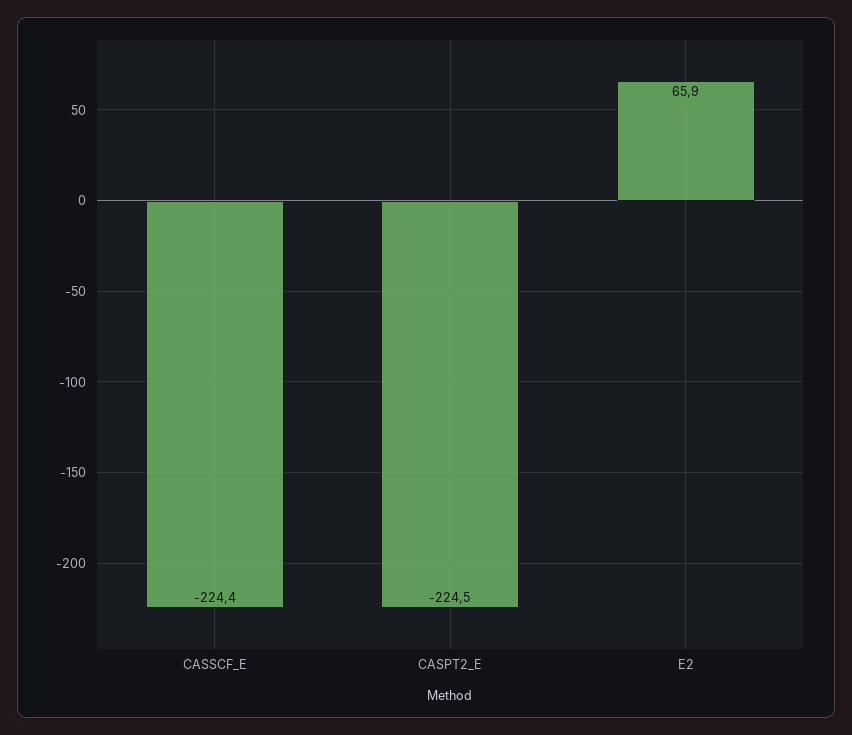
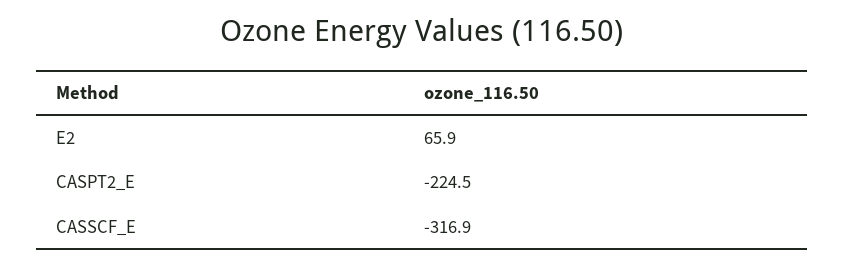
CASSCF_E: -224.4 -> -316.9

